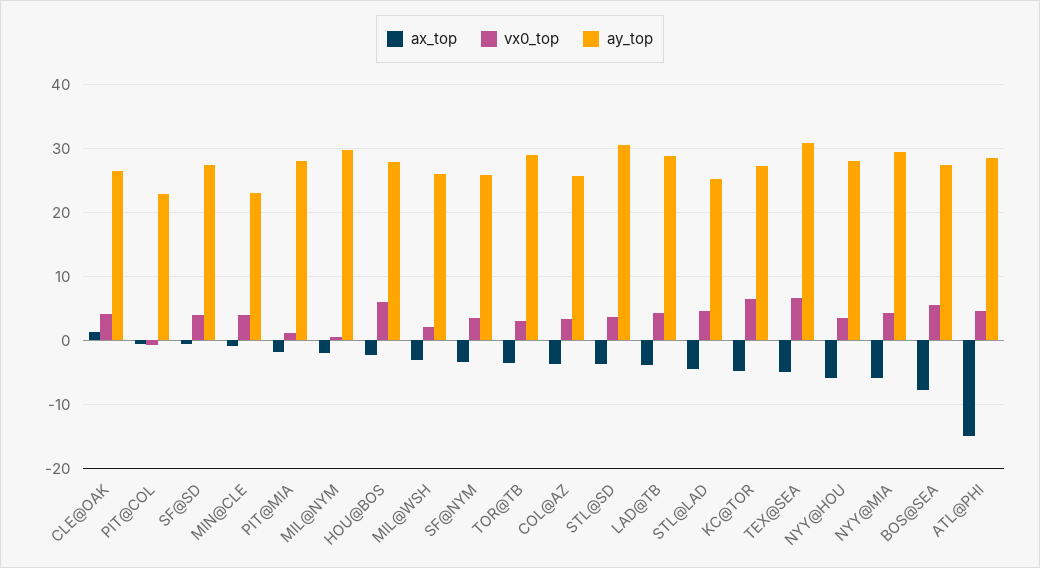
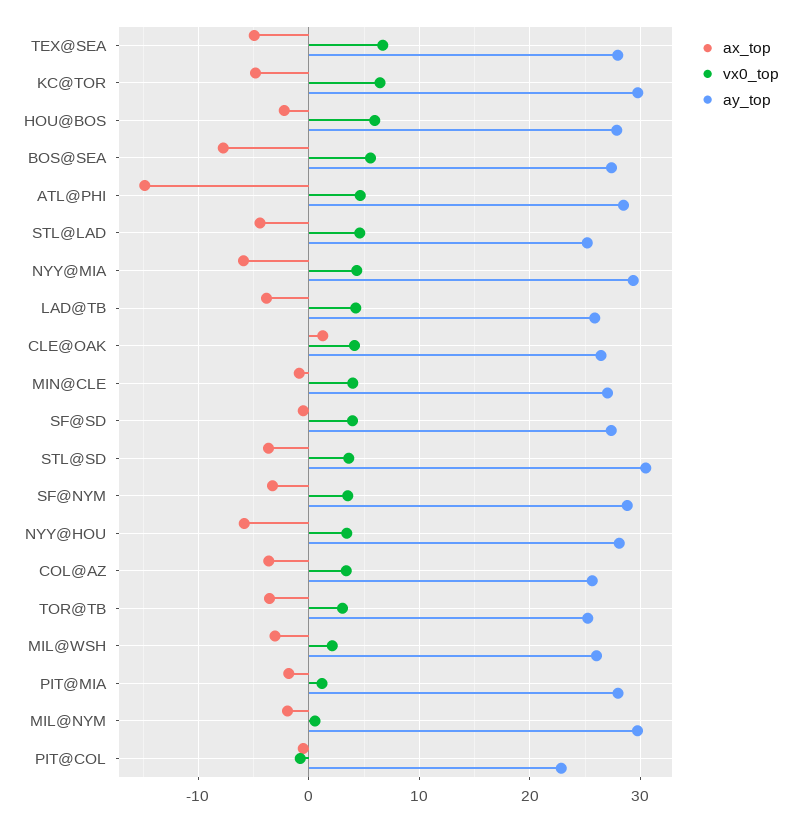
ay_top, MIN@CLE: 23 -> 27
ay_top, SF@NYM: 26 -> 29
ay_top, TOR@TB: 29 -> 25
ay_top, LAD@TB: 29 -> 26
ay_top, KC@TOR: 27 -> 30
ay_top, TEX@SEA: 31 -> 28

